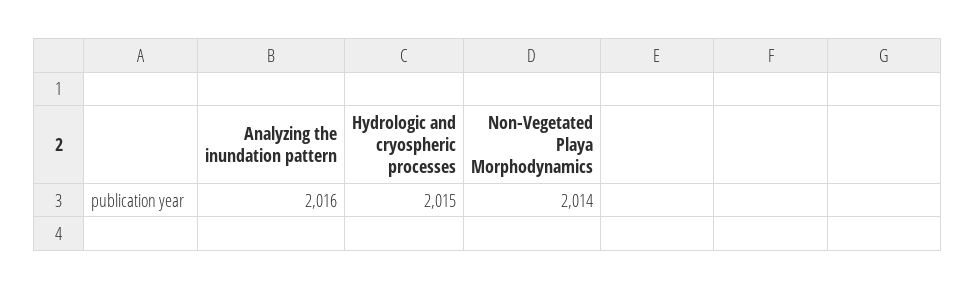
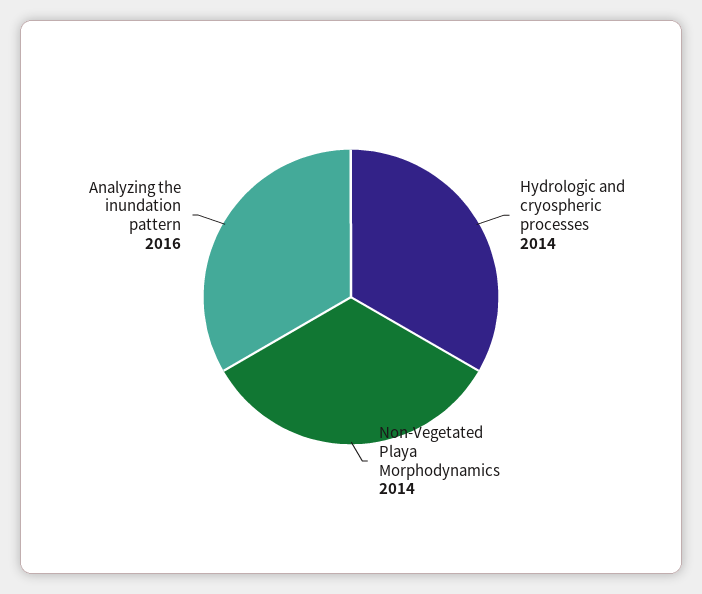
Hydrologic and cryospheric processes: 2015 -> 2014

